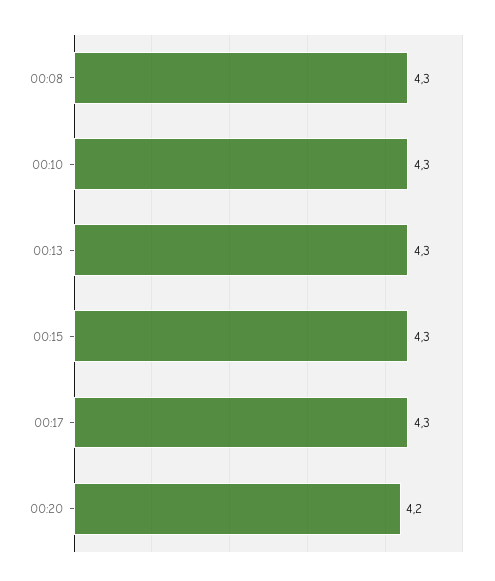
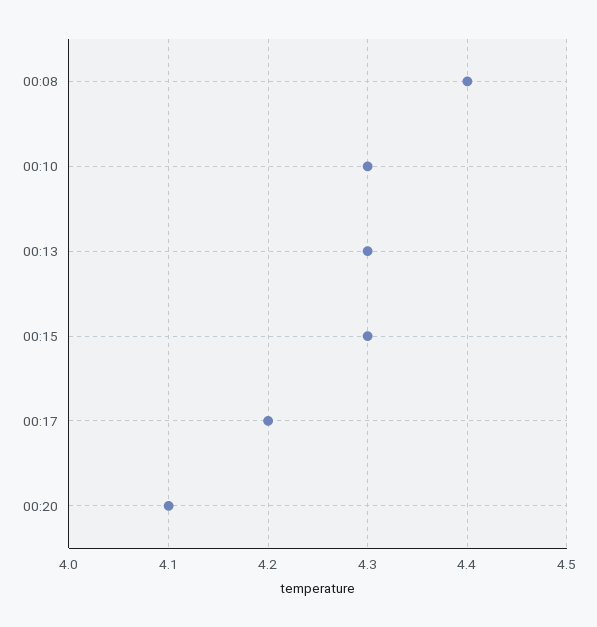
00:08: 4.3 -> 4.4
00:17: 4.3 -> 4.2
00:20: 4.2 -> 4.1

